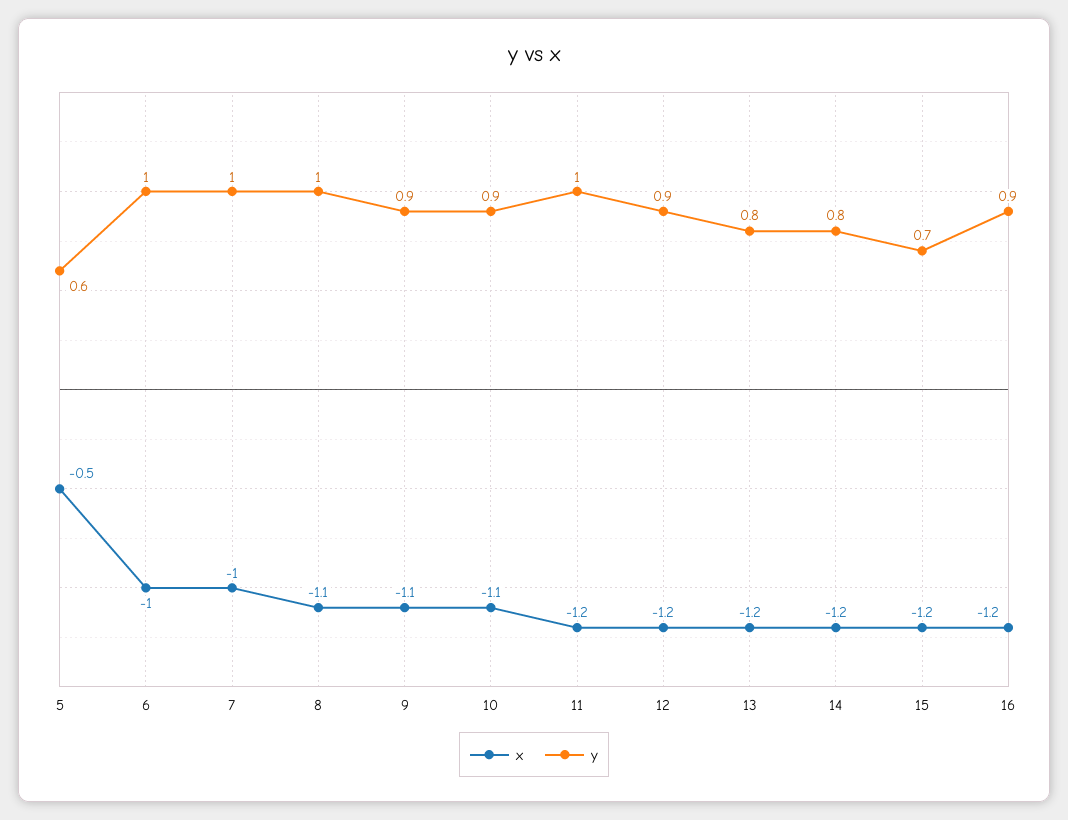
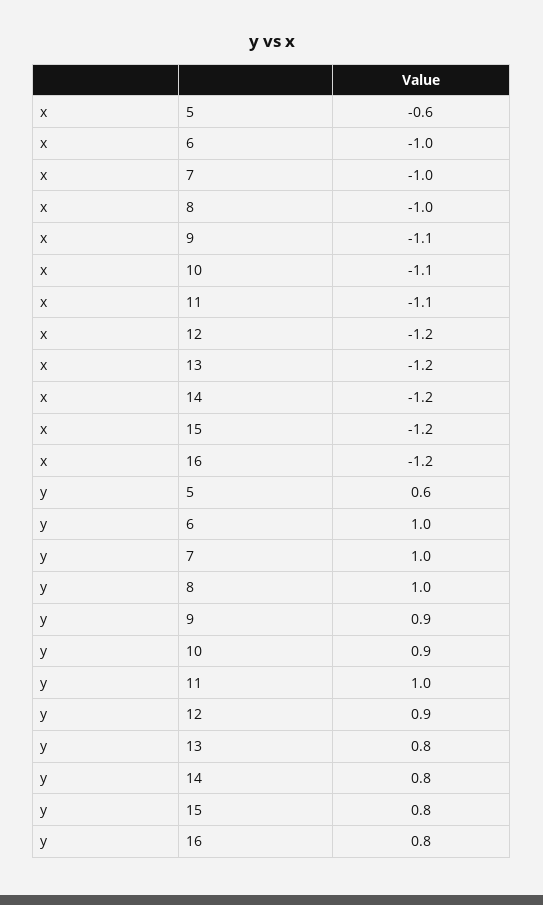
x, 5: -0.5 -> -0.6
x, 8: -1.1 -> -1
x, 11: -1.2 -> -1.1
y, 15: 0.7 -> 0.8
y, 16: 0.9 -> 0.8

